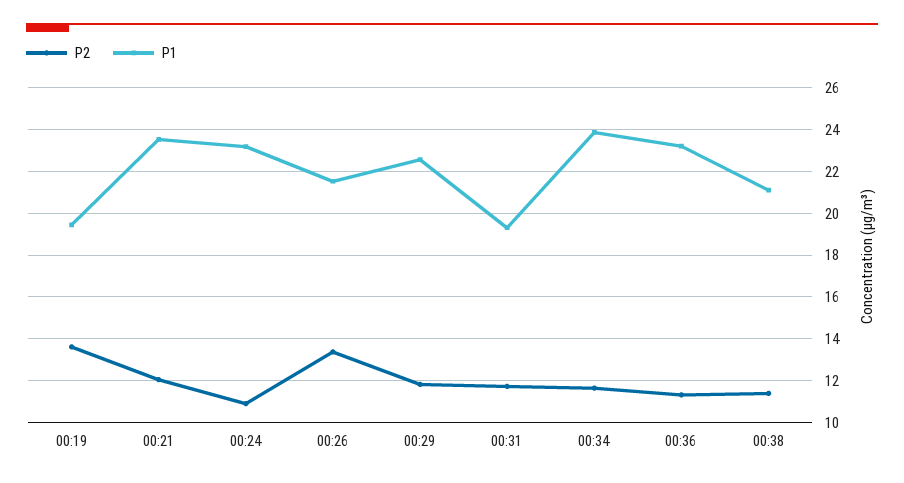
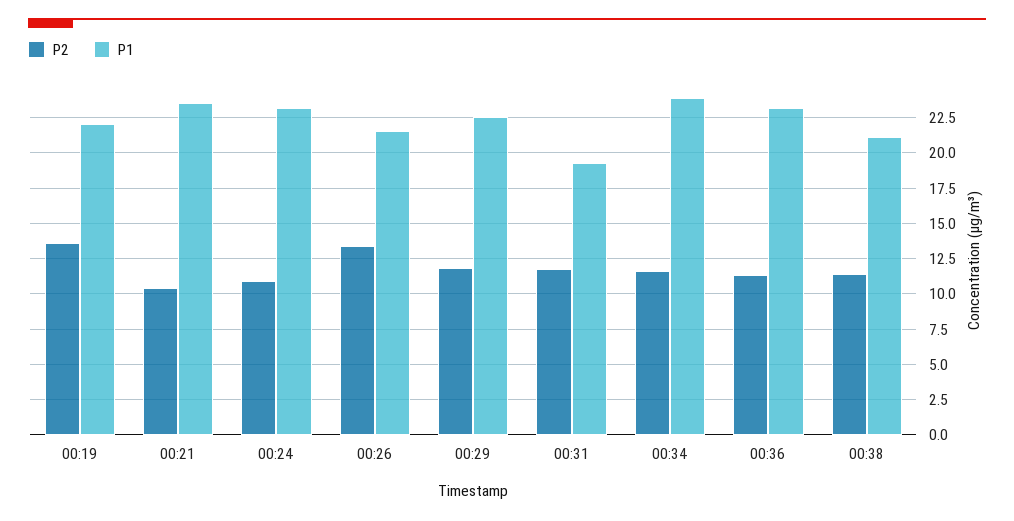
P1, 00:19: 19.5 -> 22
P2, 00:21: 12 -> 10.5

